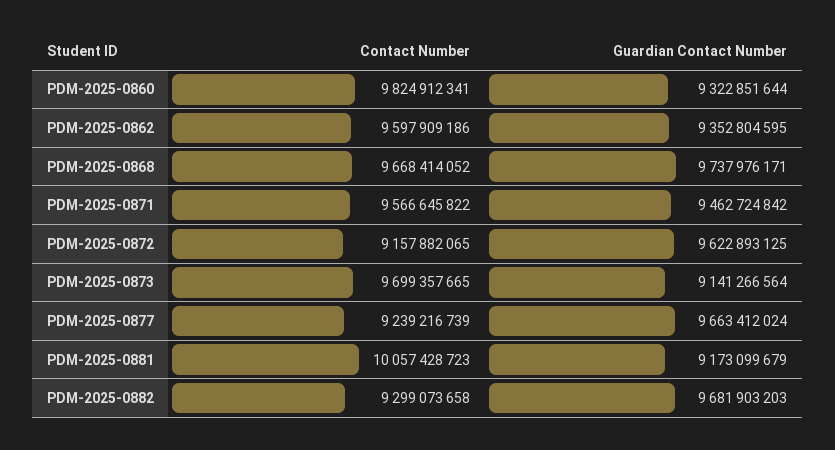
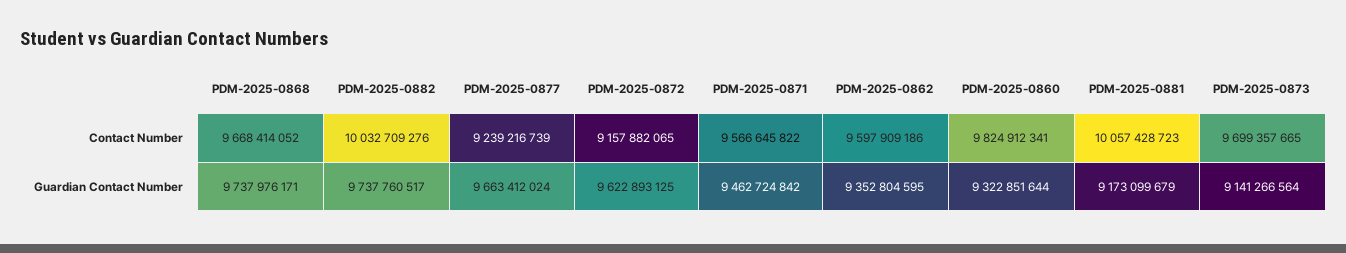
Contact Number, PDM-2025-0882: 9299073658 -> 10032709276
Guardian Contact Number, PDM-2025-0882: 9681903203 -> 9737760517

